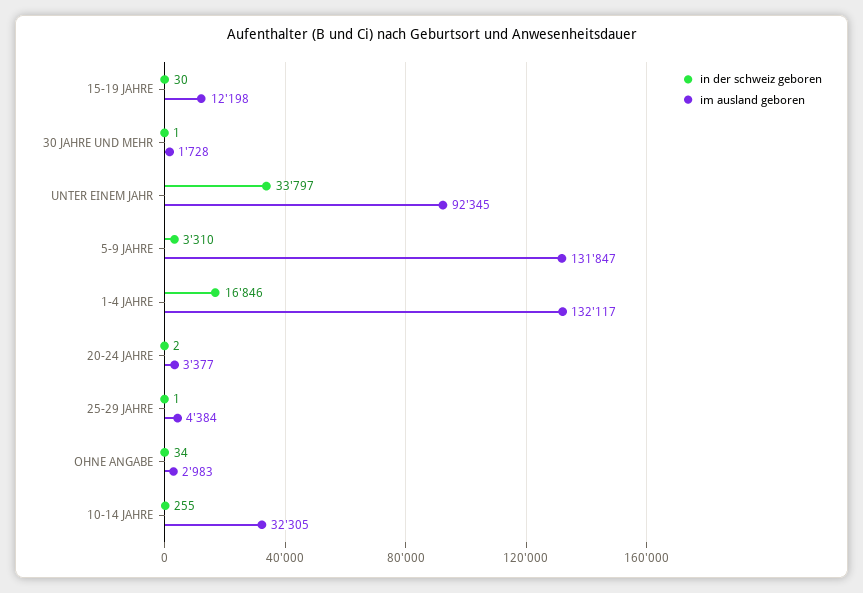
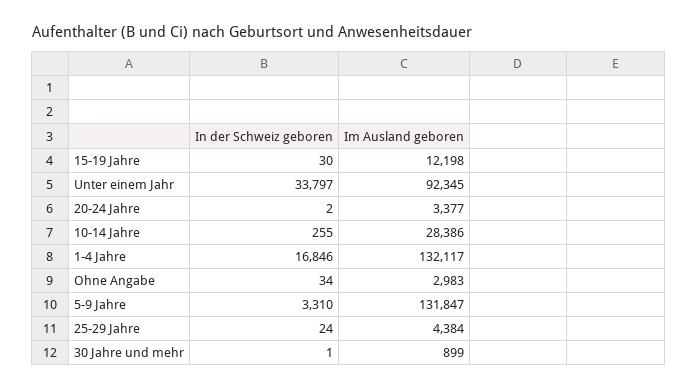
im ausland geboren, 30 JAHRE UND MEHR: 1728 -> 899
in der schweiz geboren, 25-29 JAHRE: 1 -> 24
im ausland geboren, 10-14 JAHRE: 32305 -> 28386

